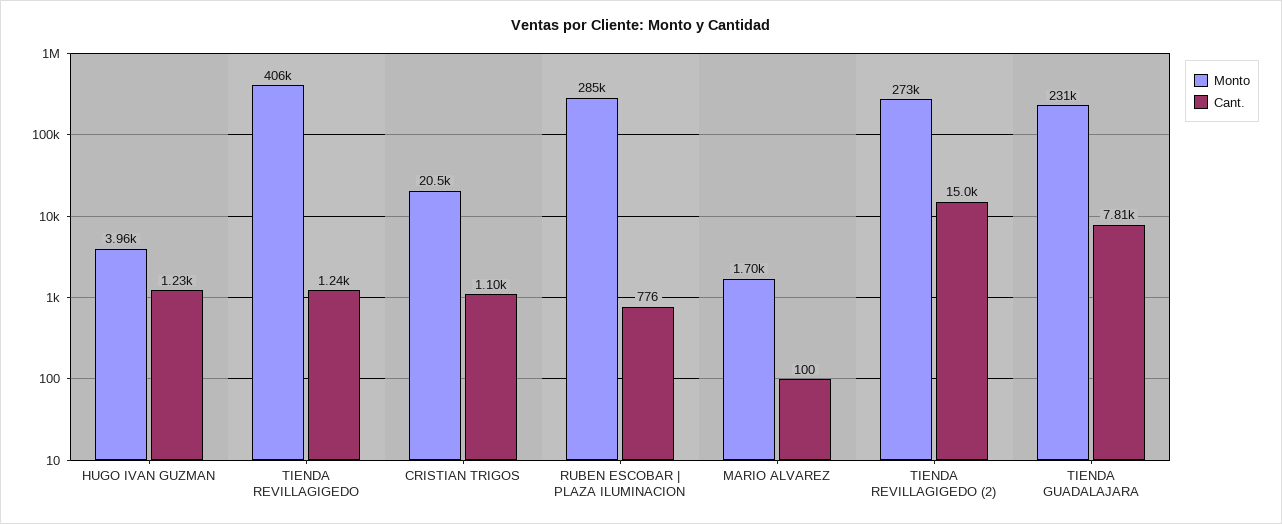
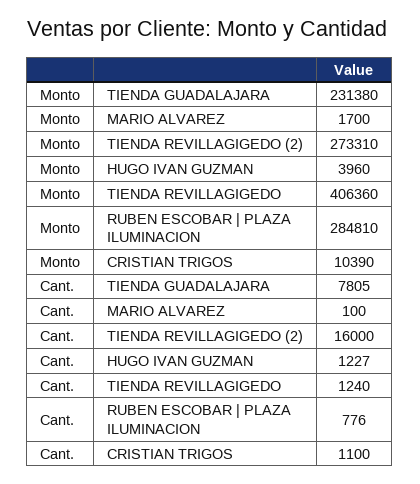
Monto, CRISTIAN TRIGOS: 20500 -> 10390
Cant., TIENDA REVILLAGIGEDO (2): 15000 -> 16000

